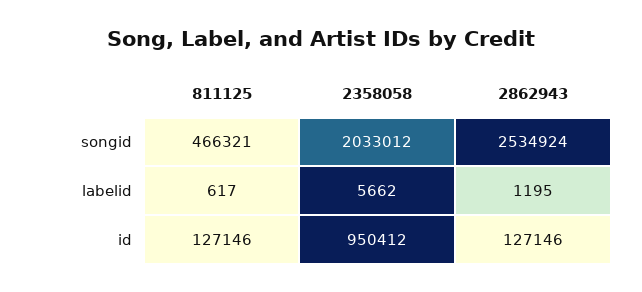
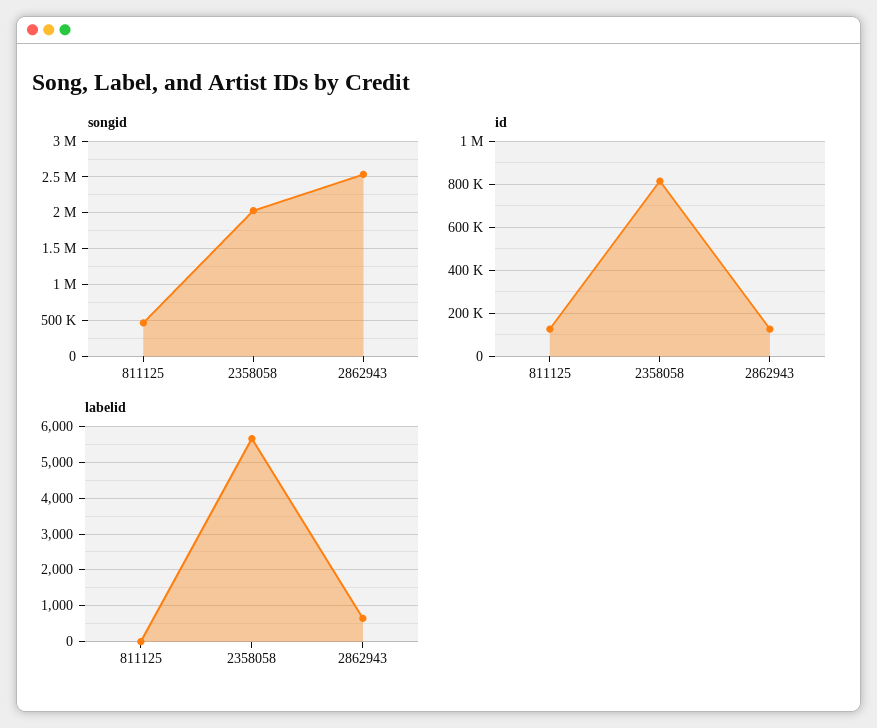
labelid, 811125: 617 -> 0
labelid, 2862943: 1195 -> 600
id, 2358058: 950412 -> 800000

